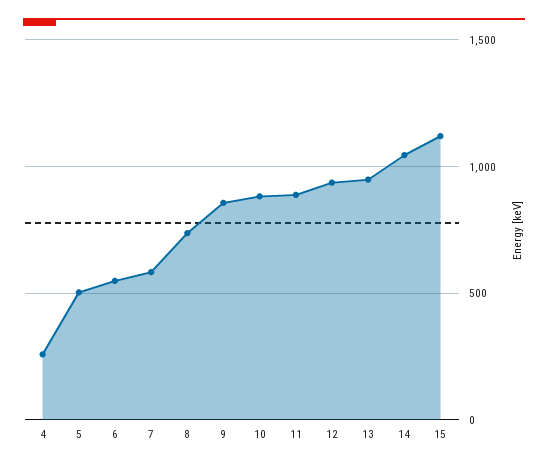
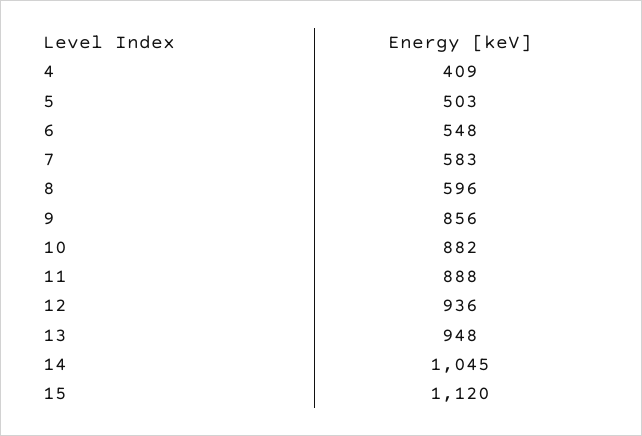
4: 250 -> 409
8: 750 -> 596

